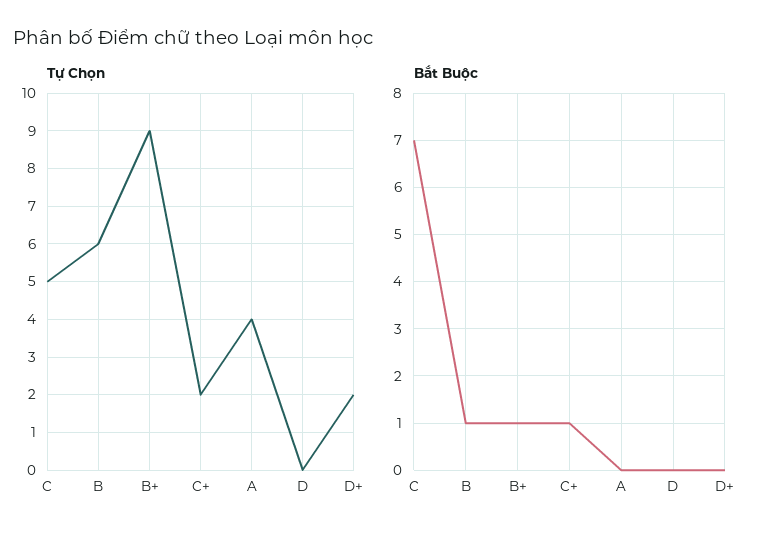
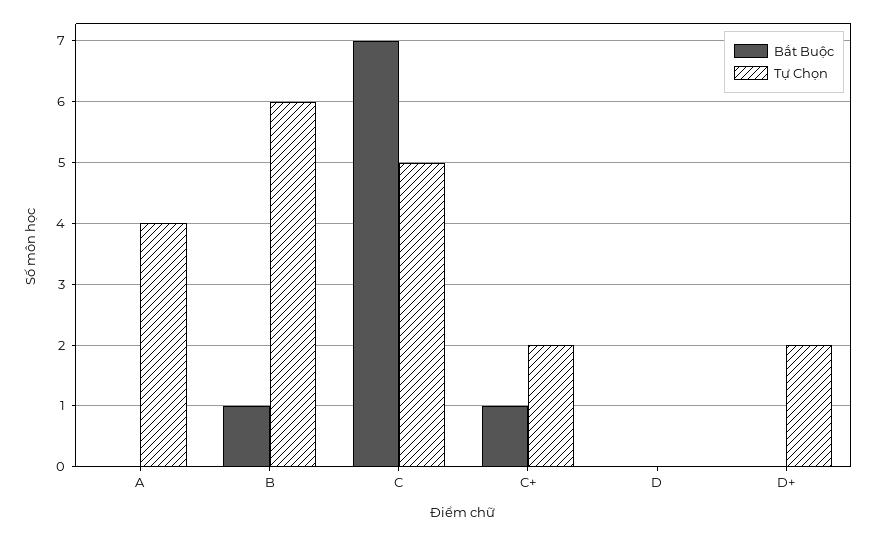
Tự Chọn, B+: 9 -> none
Bắt Buộc, B+: 1 -> none

